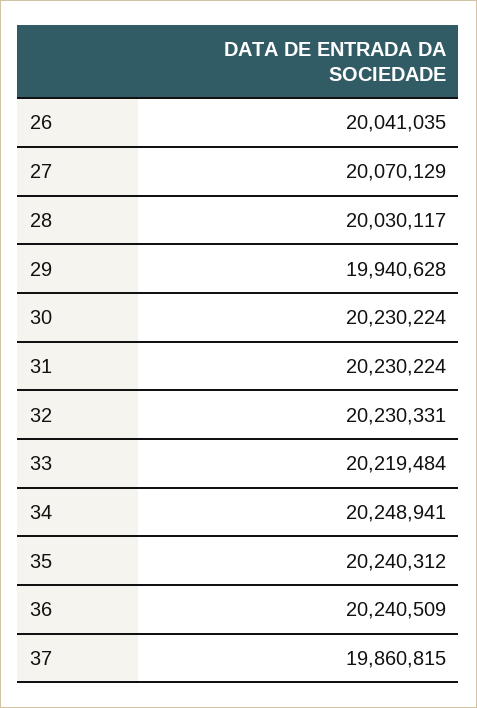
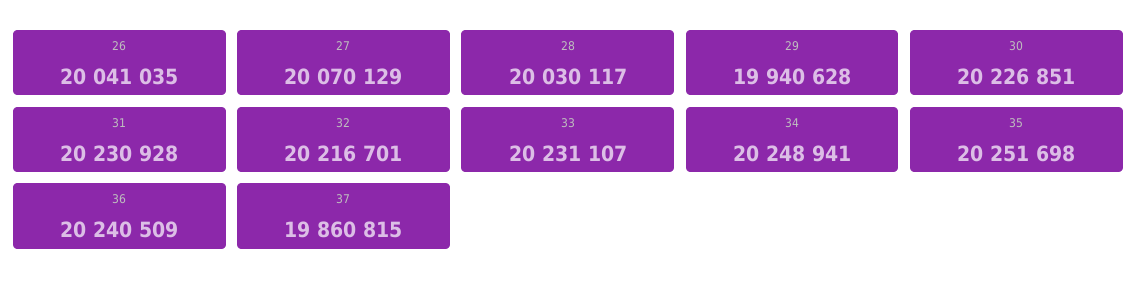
30: 20230224 -> 20226851
31: 20230224 -> 20230928
32: 20230331 -> 20216701
33: 20219484 -> 20231107
35: 20240312 -> 20251698

